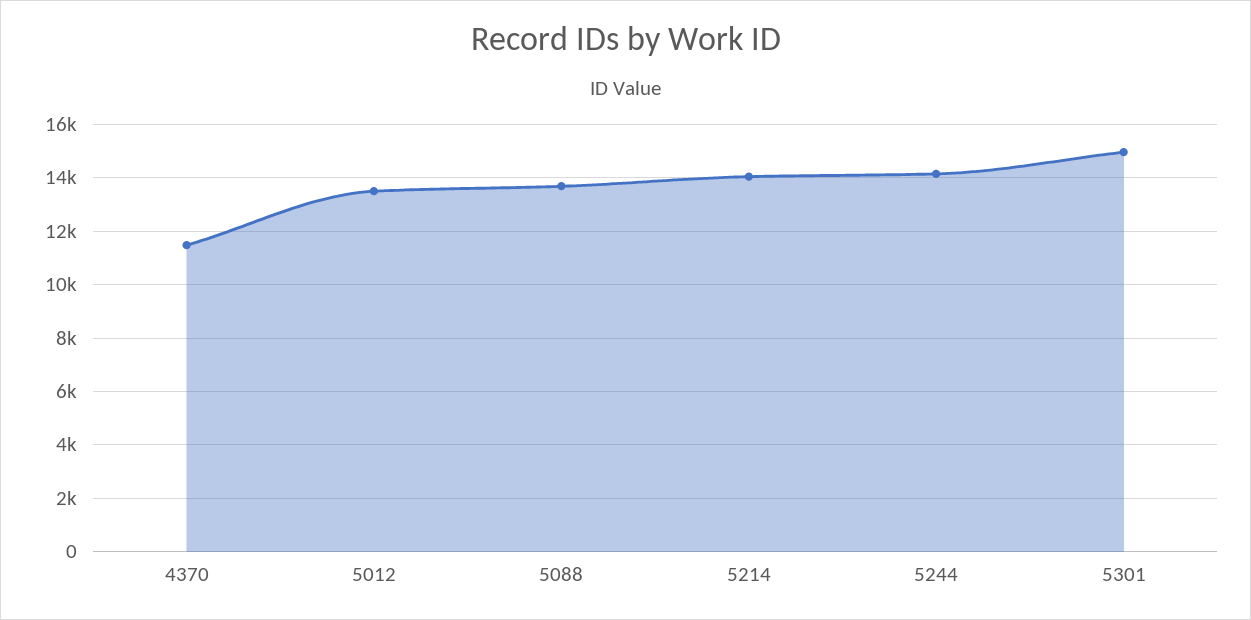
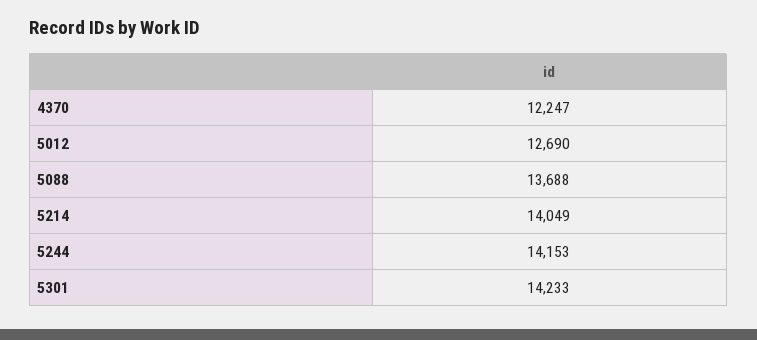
4370: 11500 -> 12247
5012: 13500 -> 12690
5301: 15000 -> 14233

